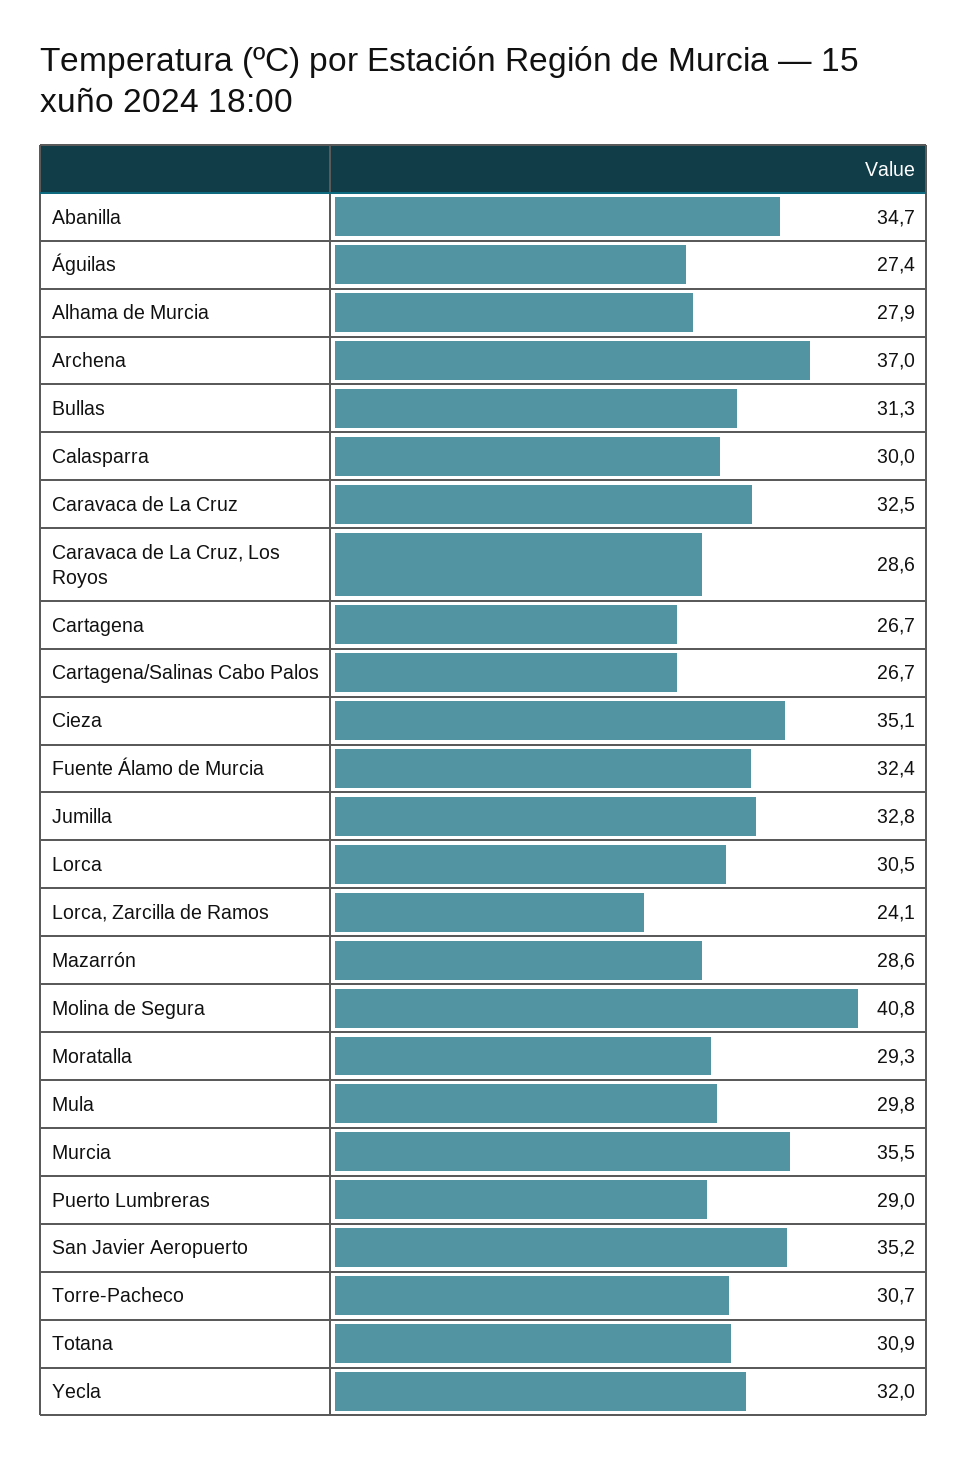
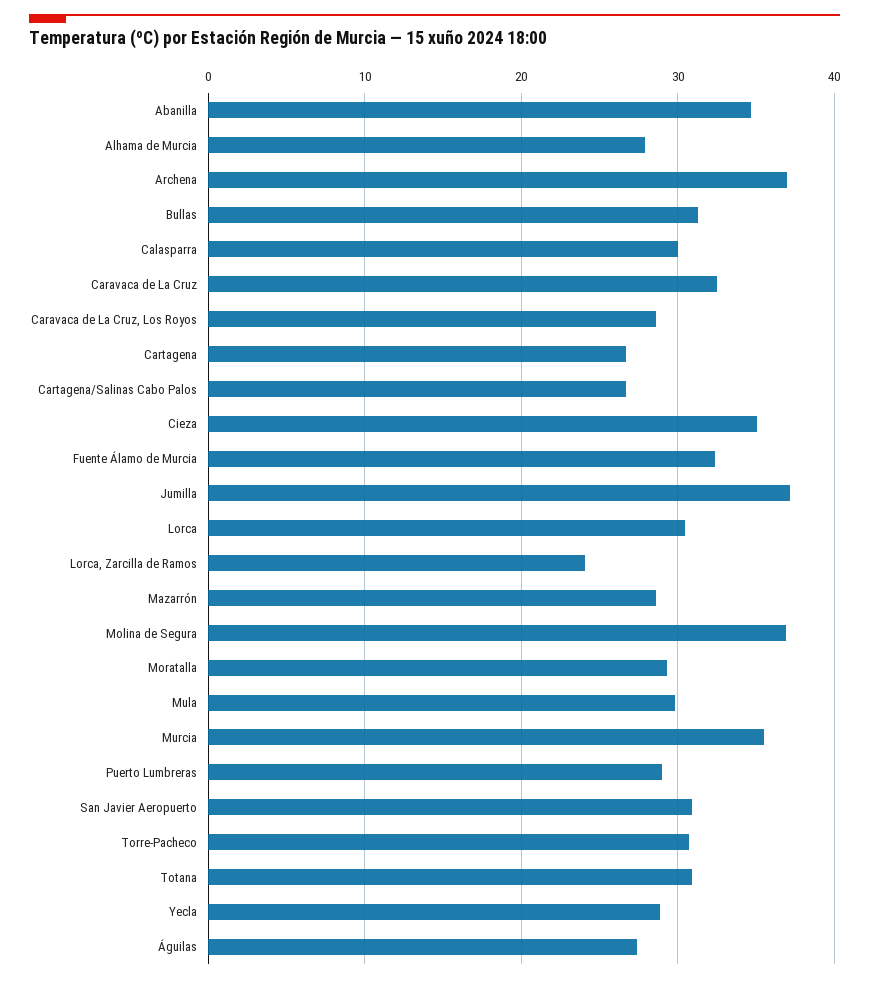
Jumilla: 32.8 -> 37
Molina de Segura: 40.8 -> 37
San Javier Aeropuerto: 35.2 -> 31
Yecla: 32 -> 29

